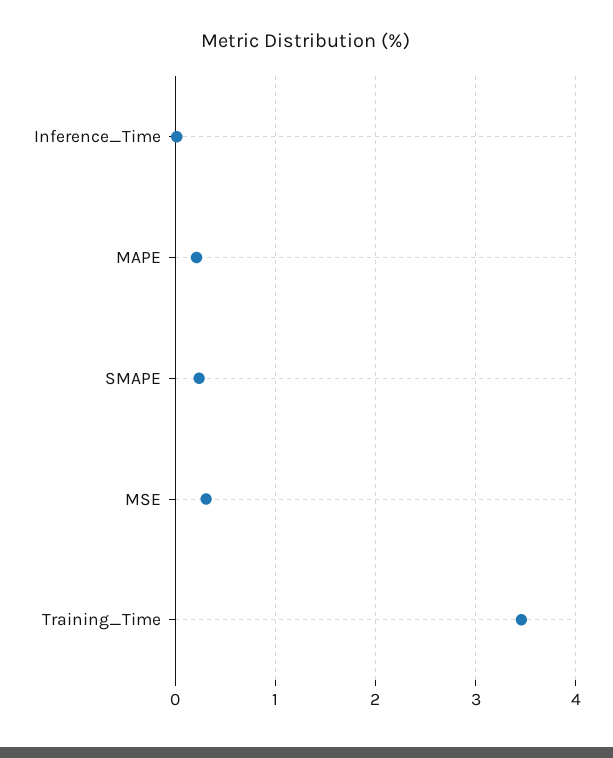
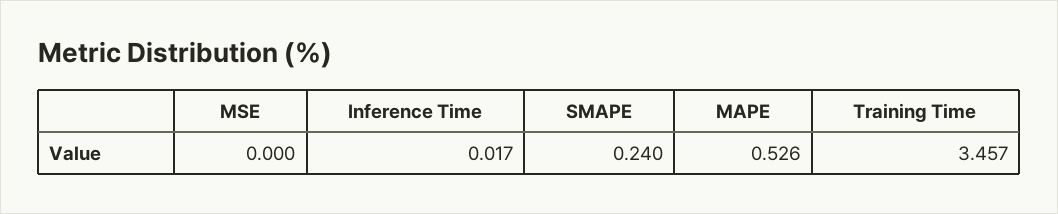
MAPE: 0.2 -> 0.526
MSE: 0.3 -> 0

